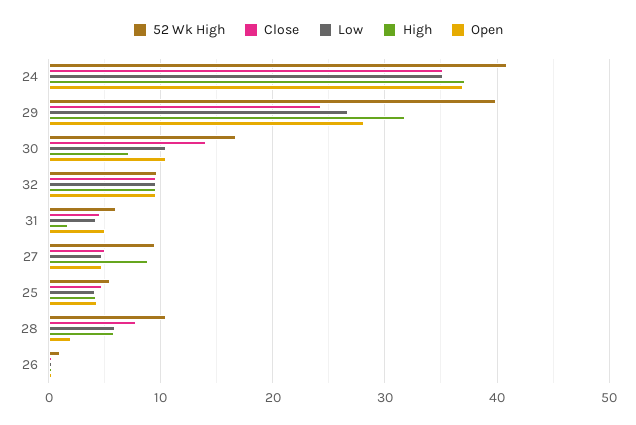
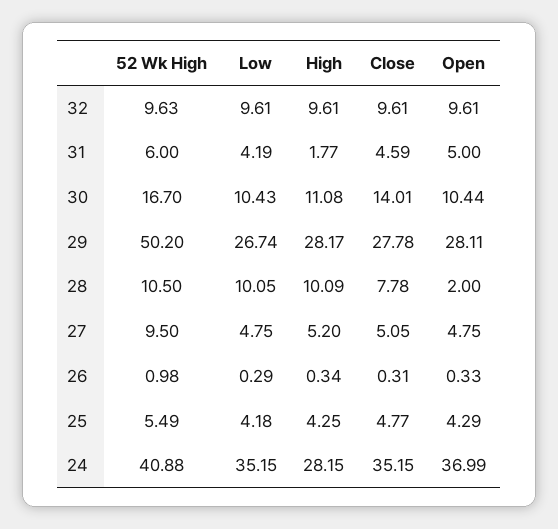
High, 24: 37 -> 28.15
52 Wk High, 29: 40 -> 50.2
Close, 29: 24 -> 27.78
High, 29: 32 -> 28.17
High, 30: 7 -> 11.08
High, 27: 9 -> 5.2
Low, 28: 6 -> 10.05
High, 28: 6 -> 10.09

